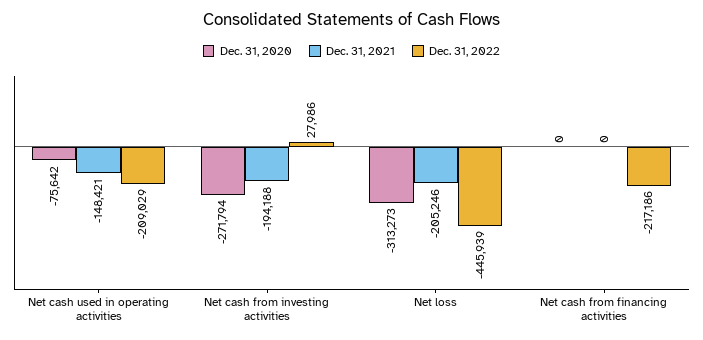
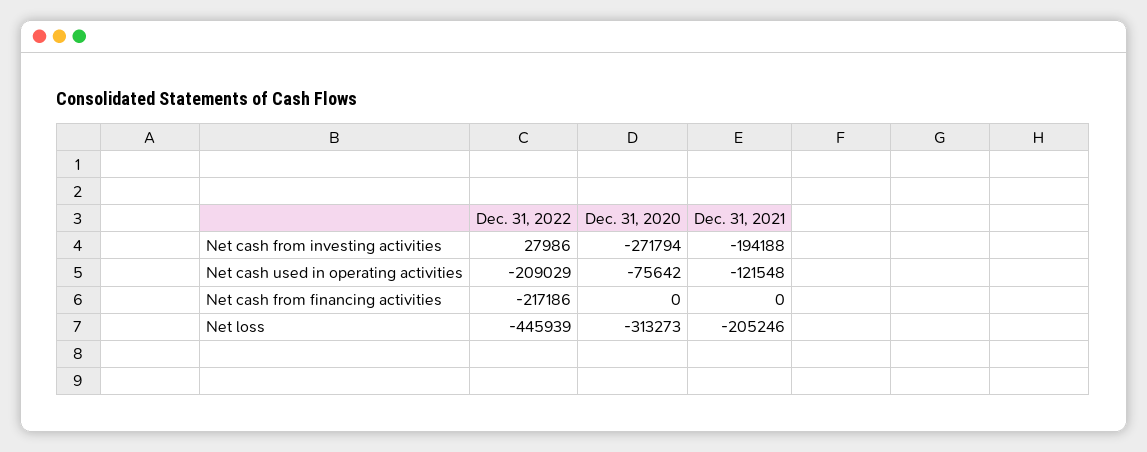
Dec. 31, 2021, Net cash used in operating activities: -148421 -> -121548

